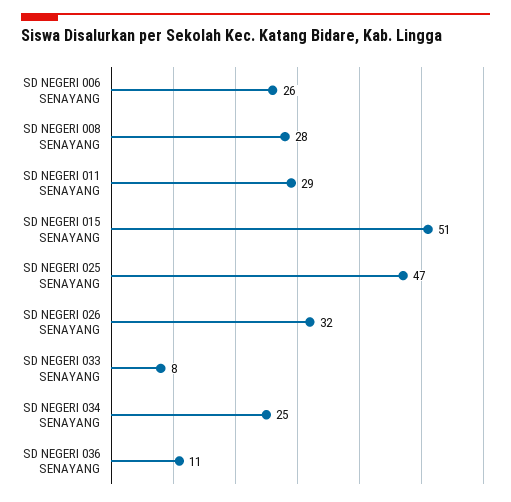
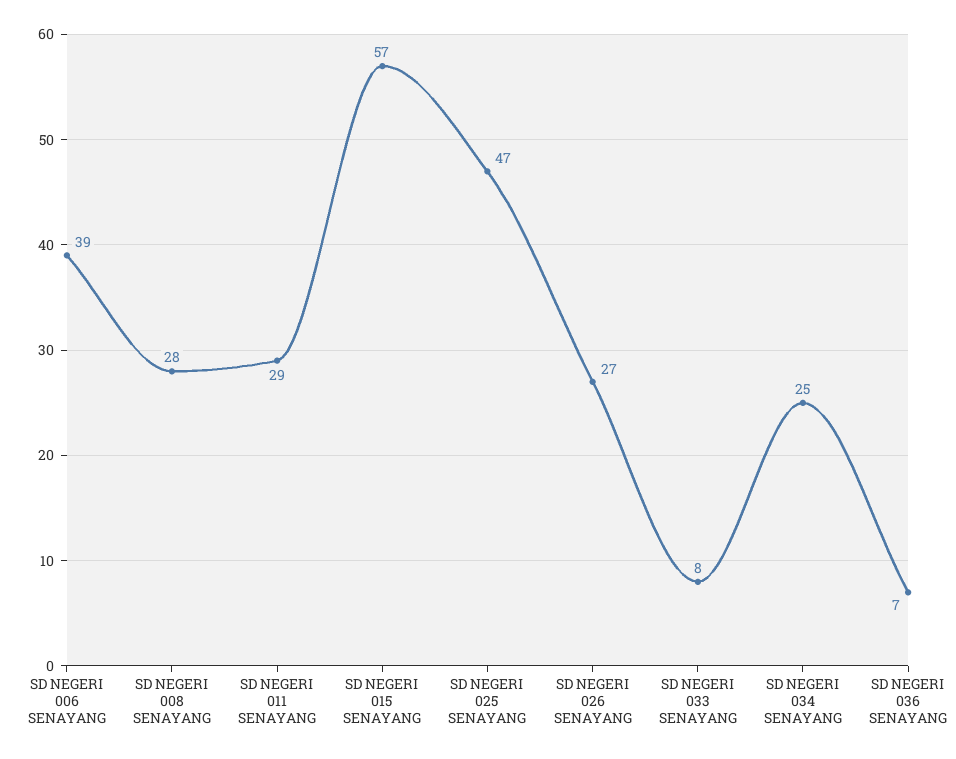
SD NEGERI 006 SENAYANG: 26 -> 39
SD NEGERI 015 SENAYANG: 51 -> 57
SD NEGERI 026 SENAYANG: 32 -> 27
SD NEGERI 036 SENAYANG: 11 -> 7

